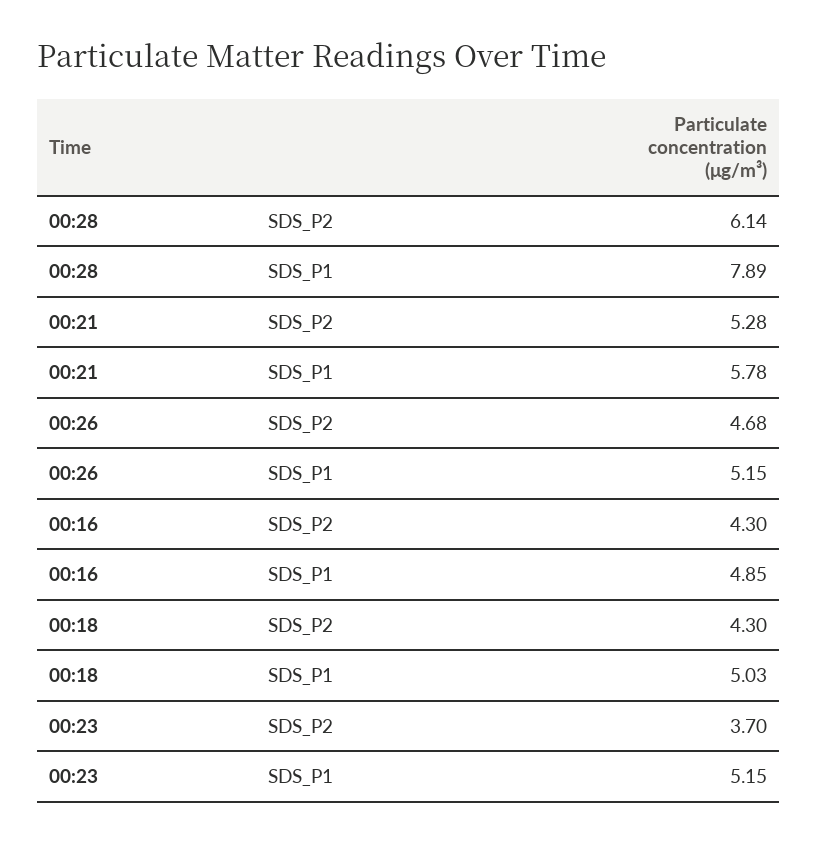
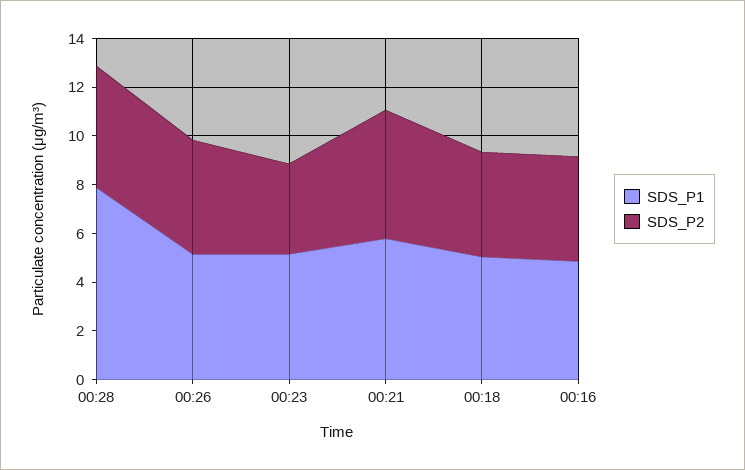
SDS_P2, 00:28: 6.14 -> 5

